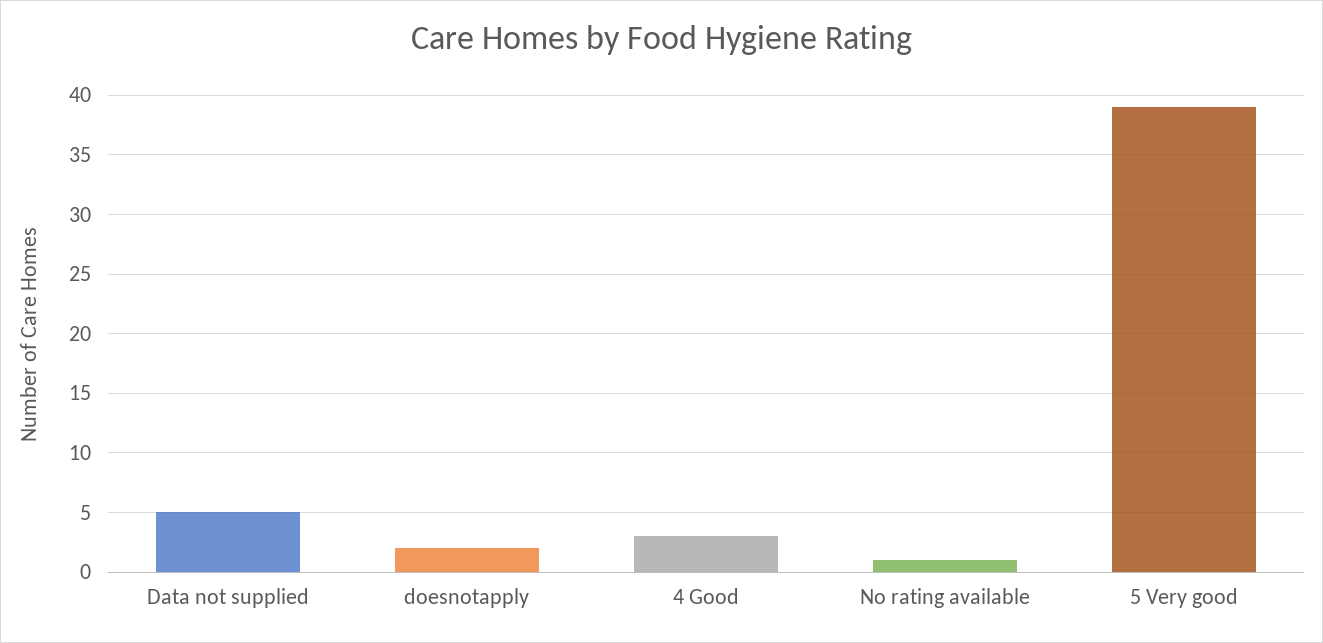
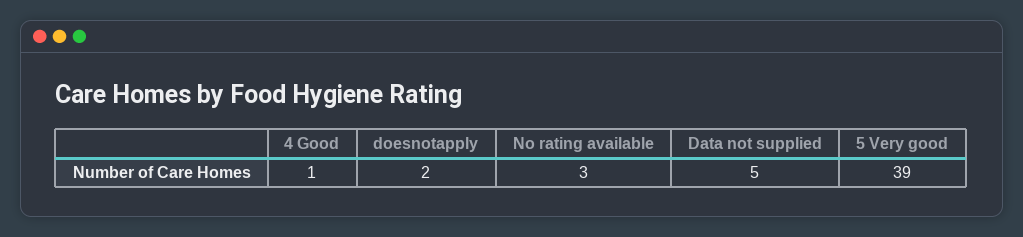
4 Good: 3 -> 1
No rating available: 1 -> 3

